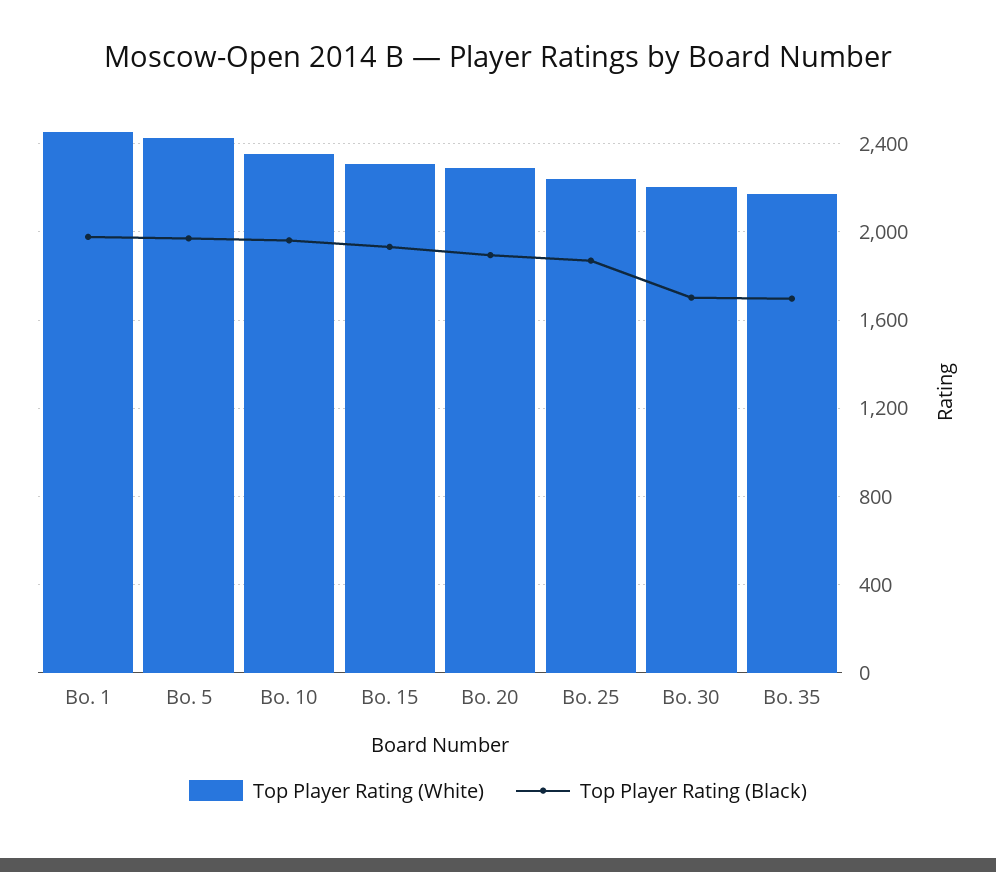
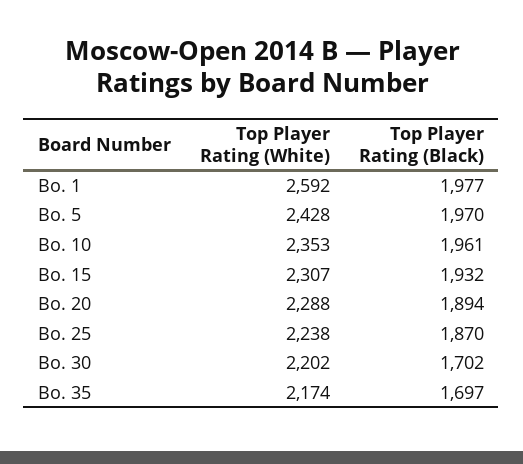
Top Player Rating (White), Bo. 1: 2450 -> 2592

